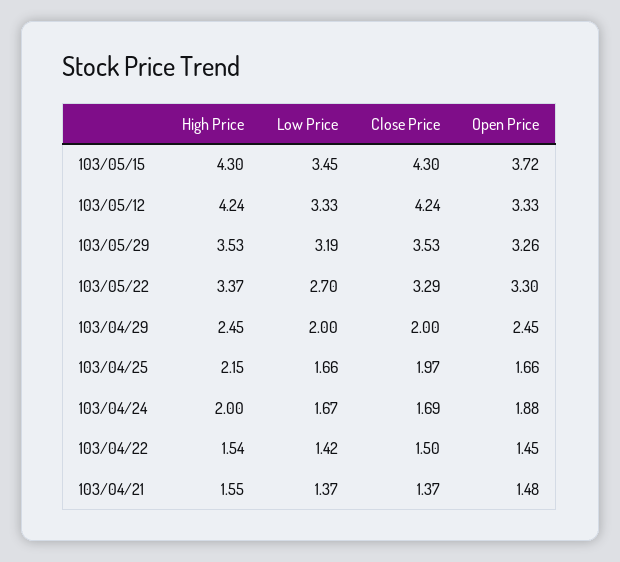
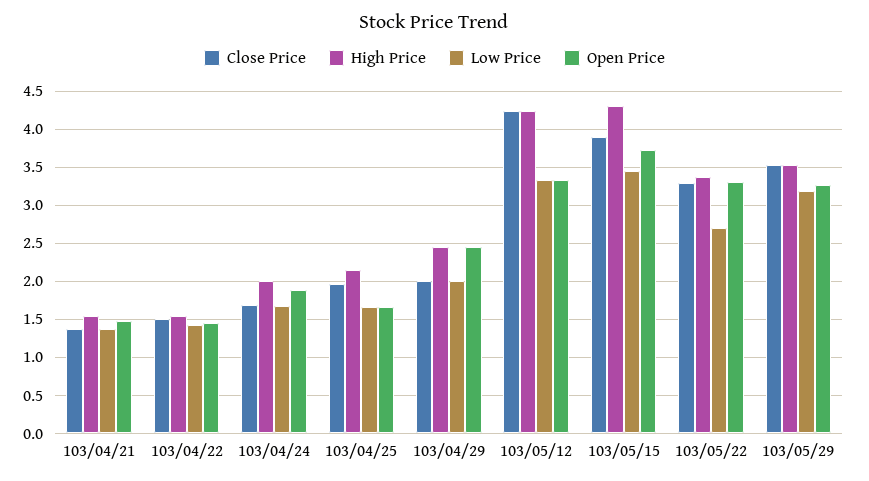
Close Price, 103/05/15: 4.3 -> 3.9

